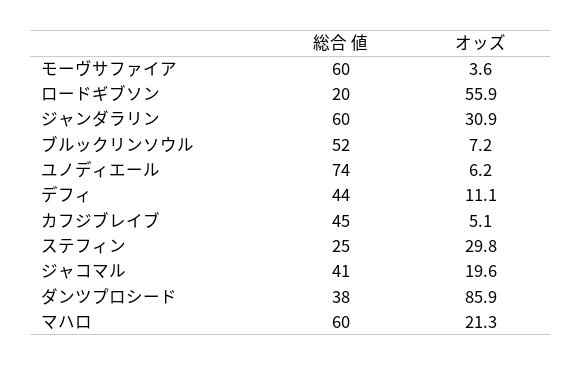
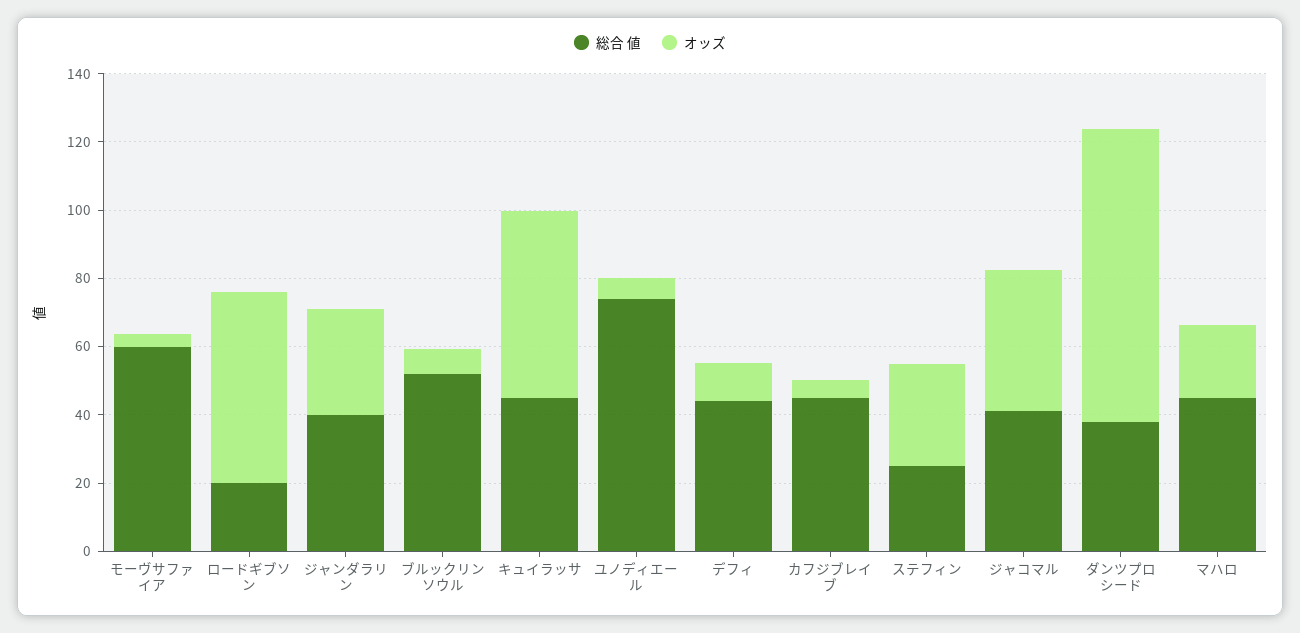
総合 値, ジャンダラリン: 60 -> 40
オッズ, ジャコマル: 19.6 -> 40
総合 値, マハロ: 60 -> 45
総合 値, キュイラッサ: none -> 45
オッズ, キュイラッサ: none -> 55

